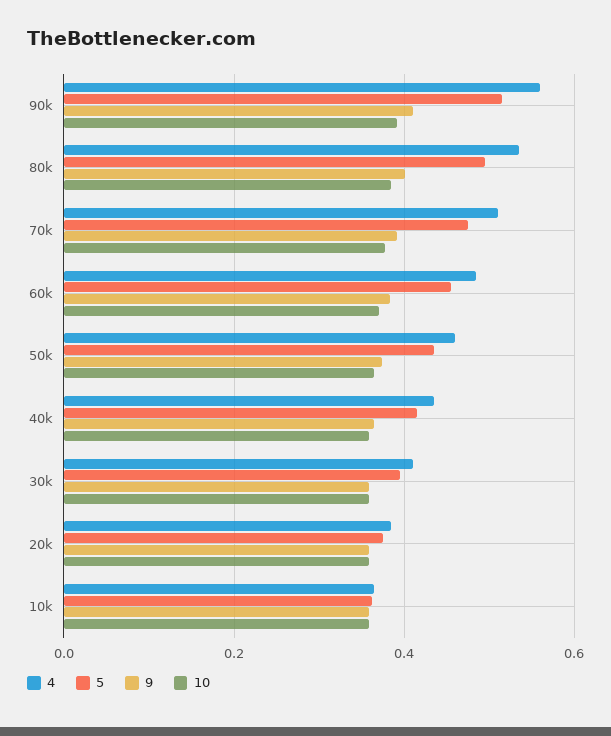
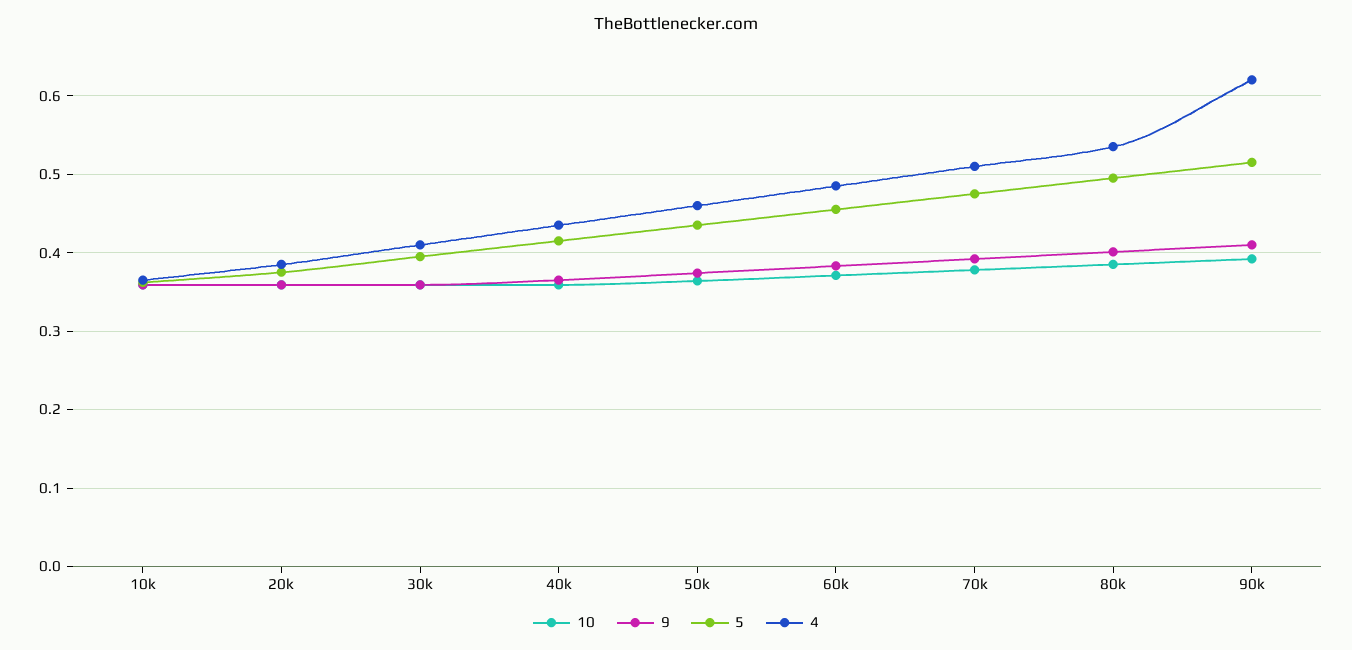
4, 90k: 0.56 -> 0.62

